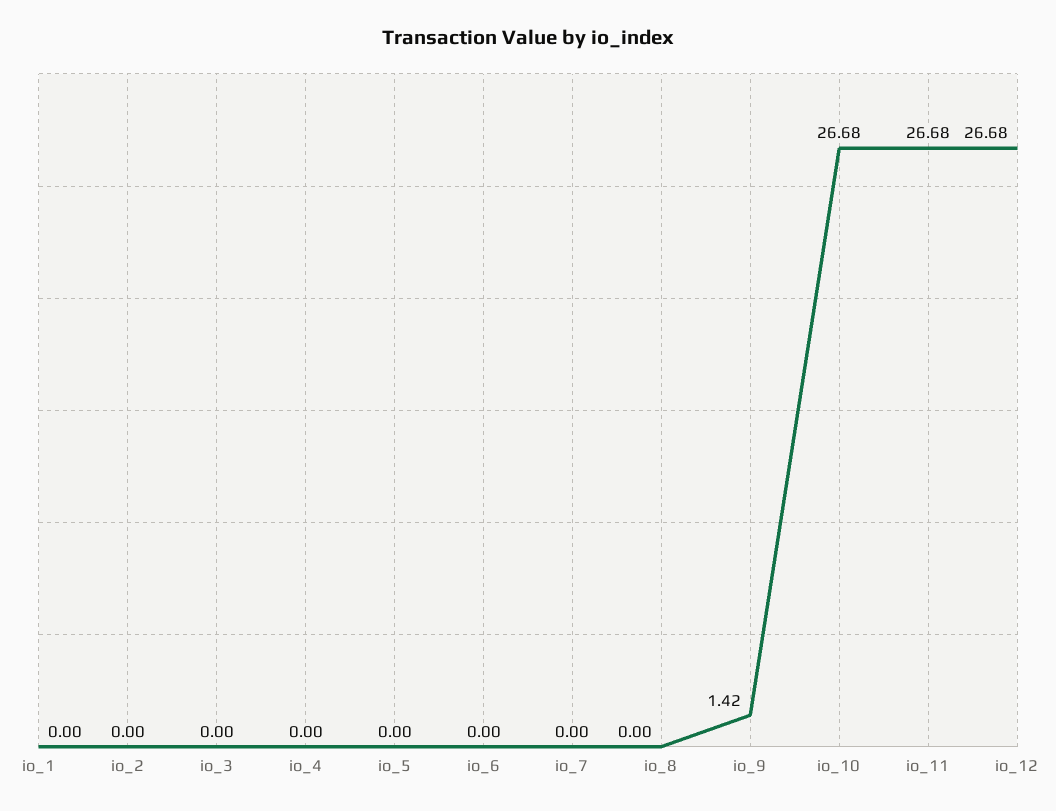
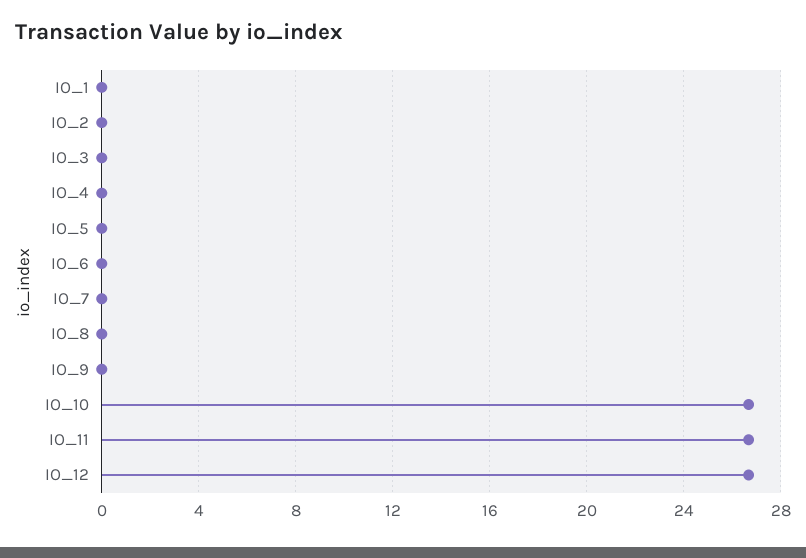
io_9: 1.42 -> 0

